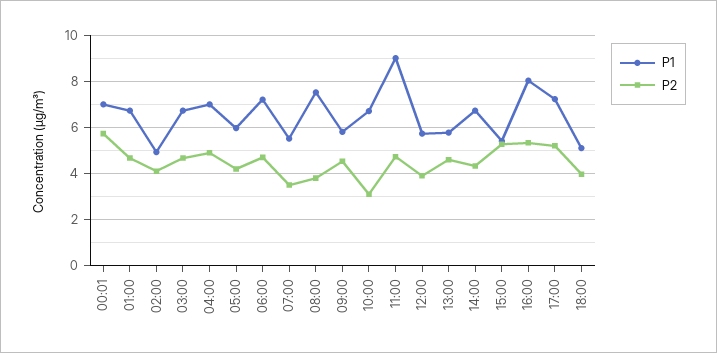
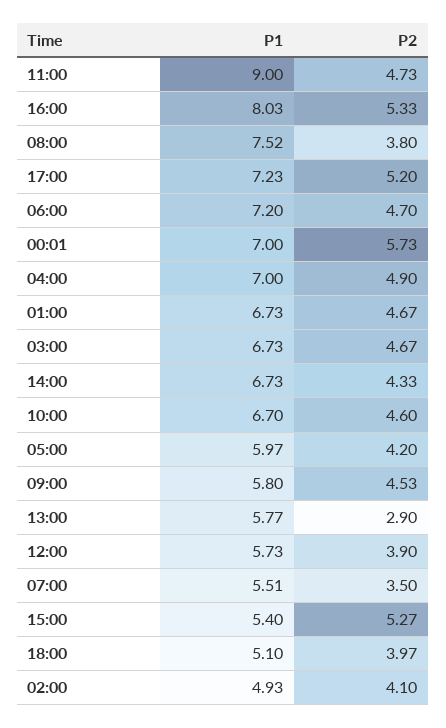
P2, 10:00: 3 -> 4.6
P2, 13:00: 4.5 -> 2.9

